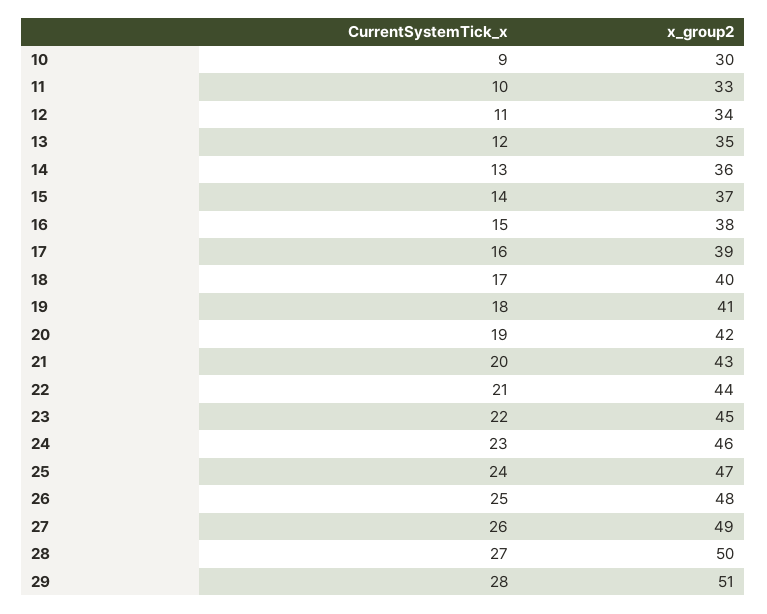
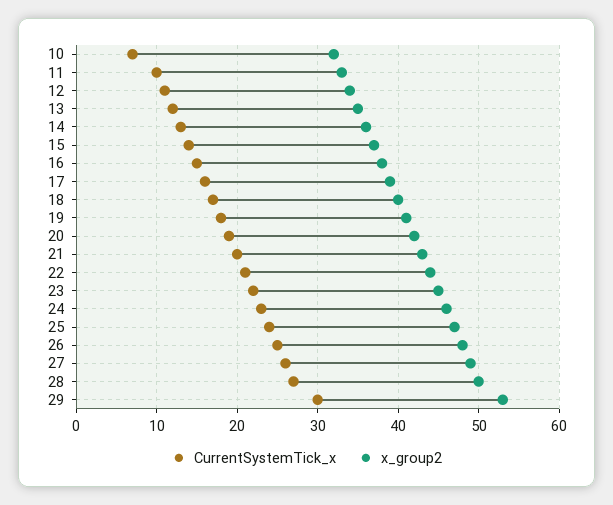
CurrentSystemTick_x, 10: 9 -> 7
x_group2, 10: 30 -> 32
CurrentSystemTick_x, 29: 28 -> 30
x_group2, 29: 51 -> 53

